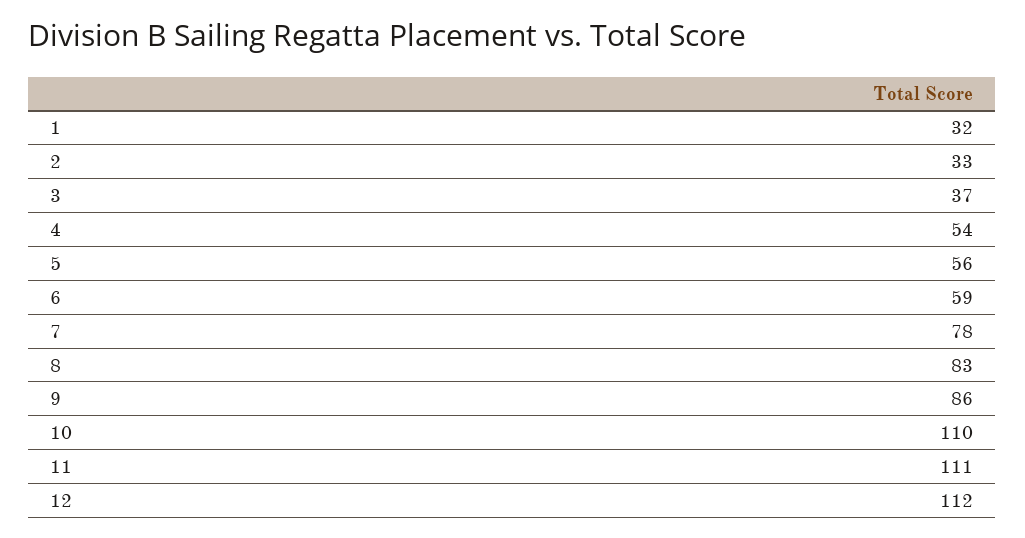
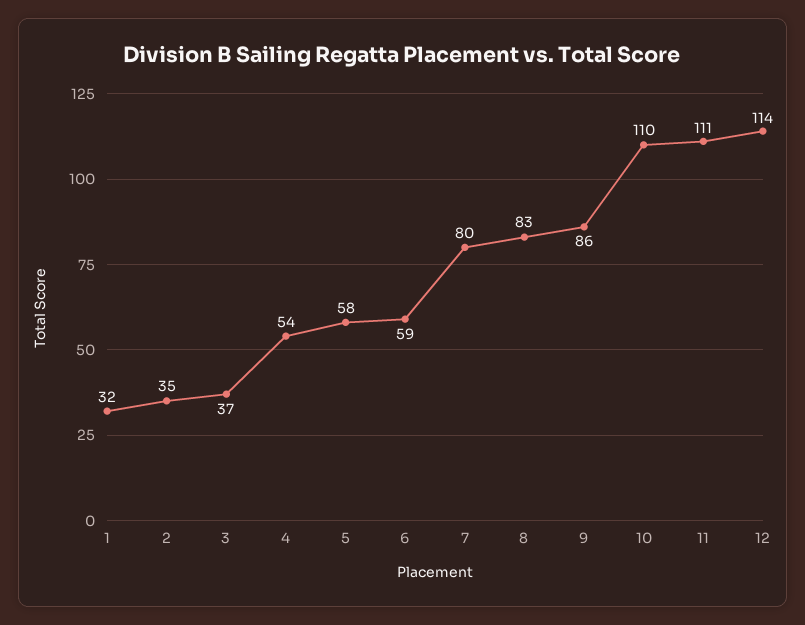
2: 33 -> 35
5: 56 -> 58
7: 78 -> 80
12: 112 -> 114

